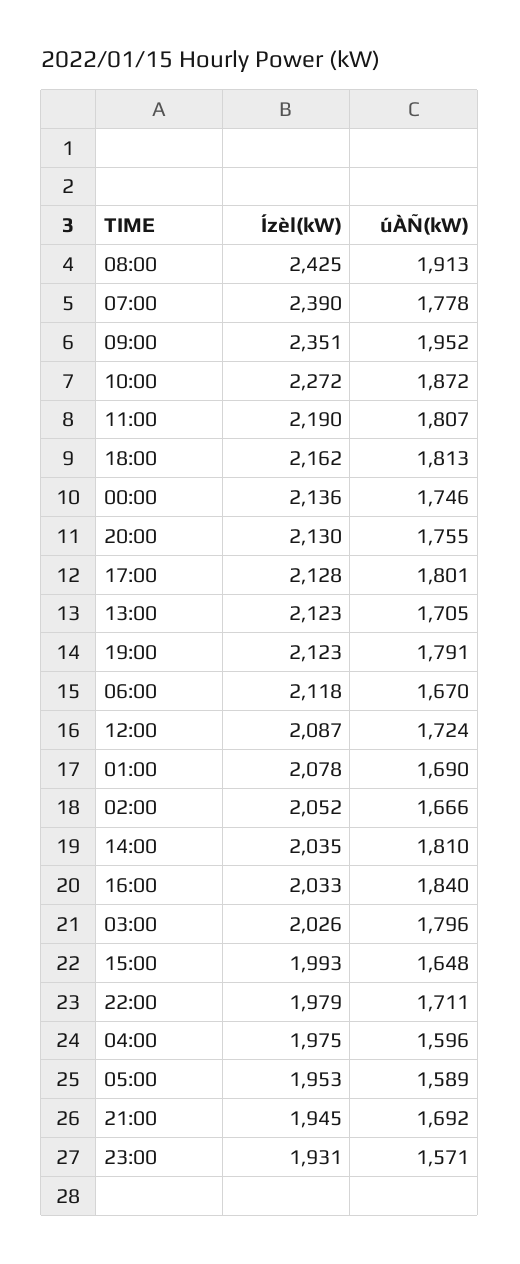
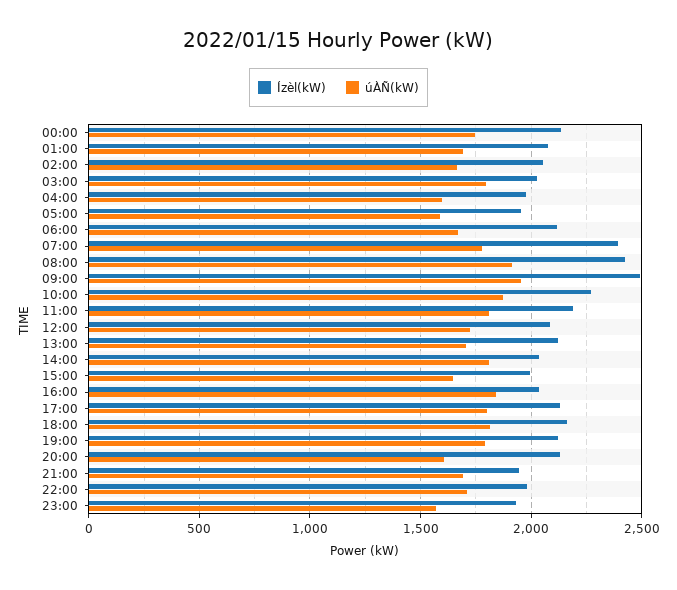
Ízèl(kW), 09:00: 2351 -> 2500
úÀÑ(kW), 20:00: 1755 -> 1600

